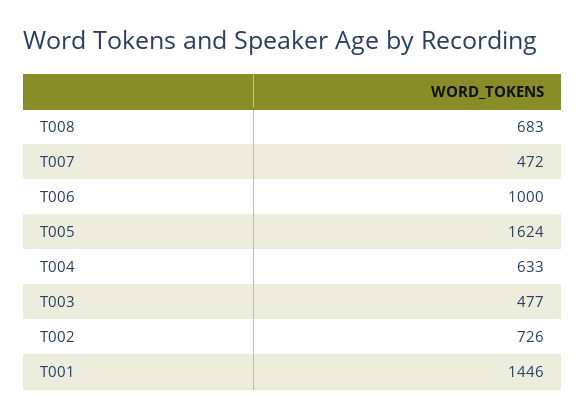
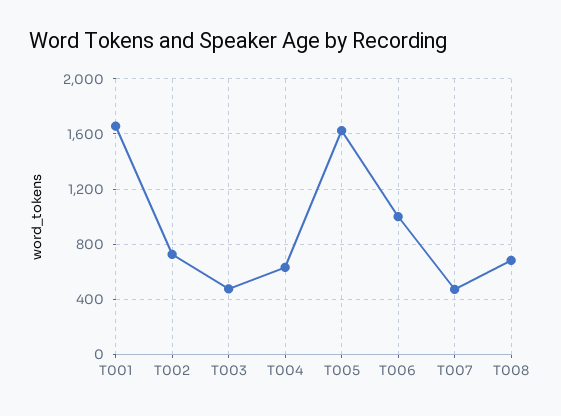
T001: 1446 -> 1650

